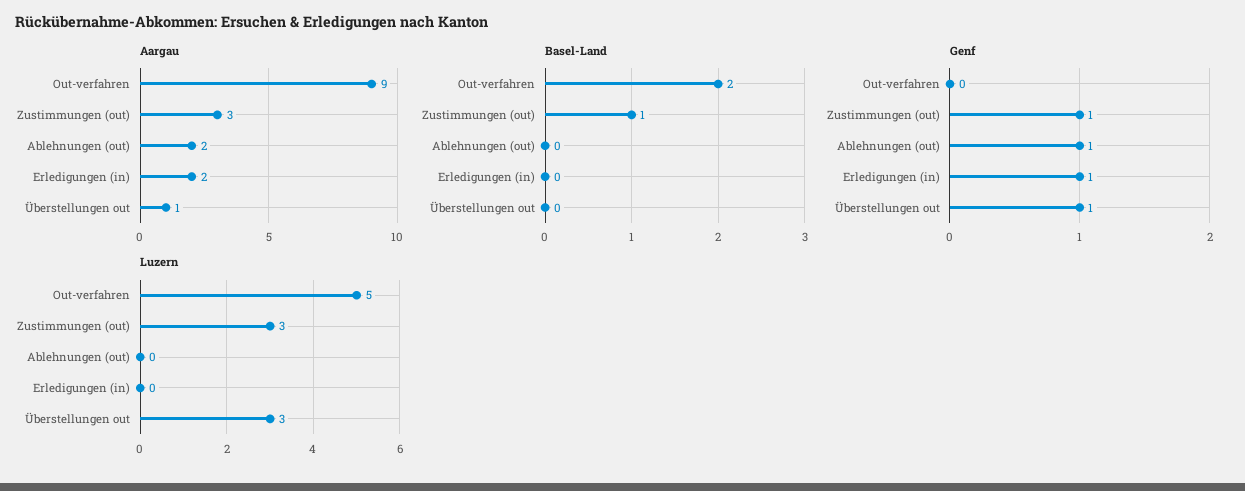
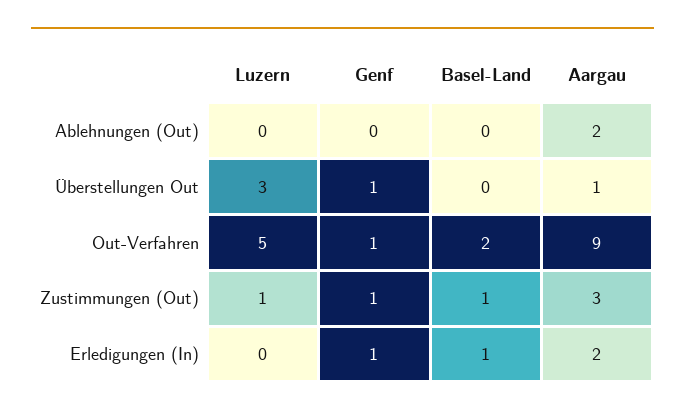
Basel-Land, Erledigungen (in): 0 -> 1
Genf, Out-verfahren: 0 -> 1
Genf, Ablehnungen (out): 1 -> 0
Luzern, Zustimmungen (out): 3 -> 1

